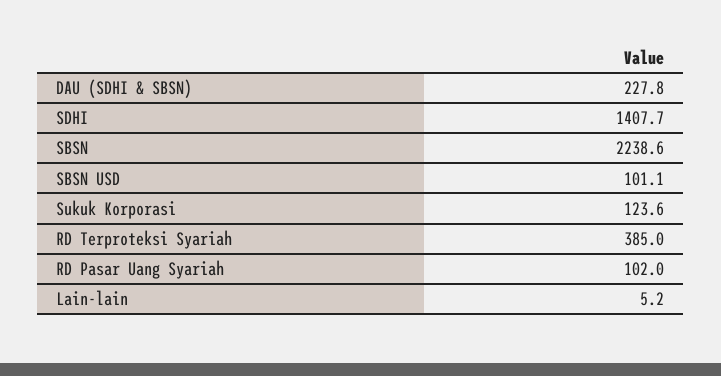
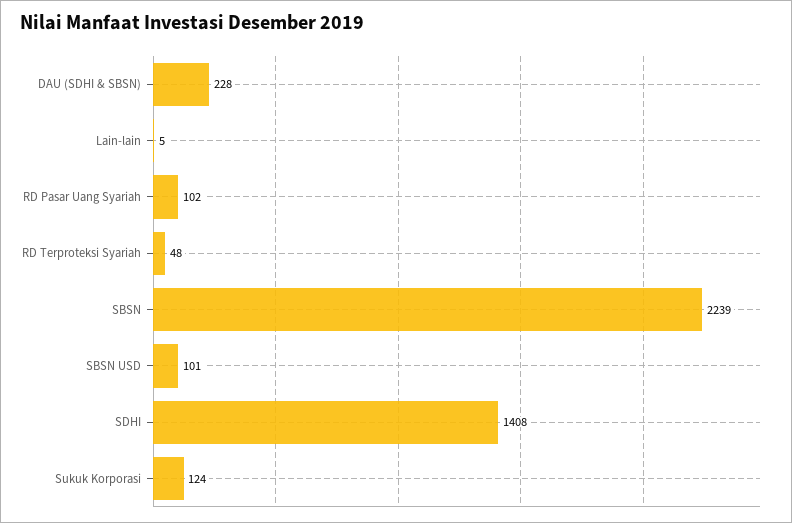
RD Terproteksi Syariah: 385 -> 48

